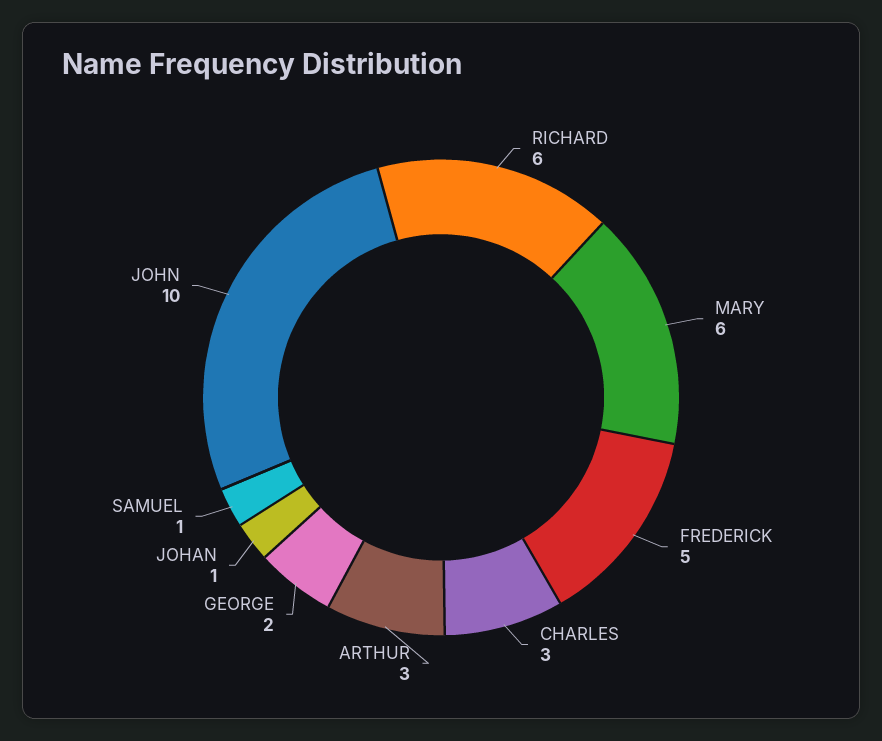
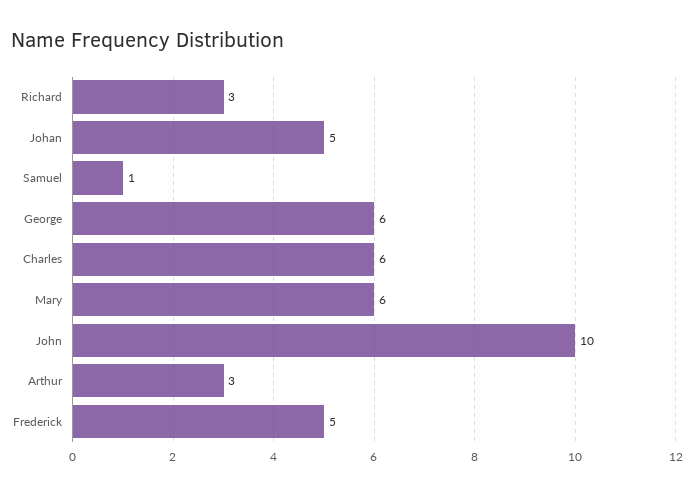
RICHARD: 6 -> 3
CHARLES: 3 -> 6
GEORGE: 2 -> 6
JOHAN: 1 -> 5

